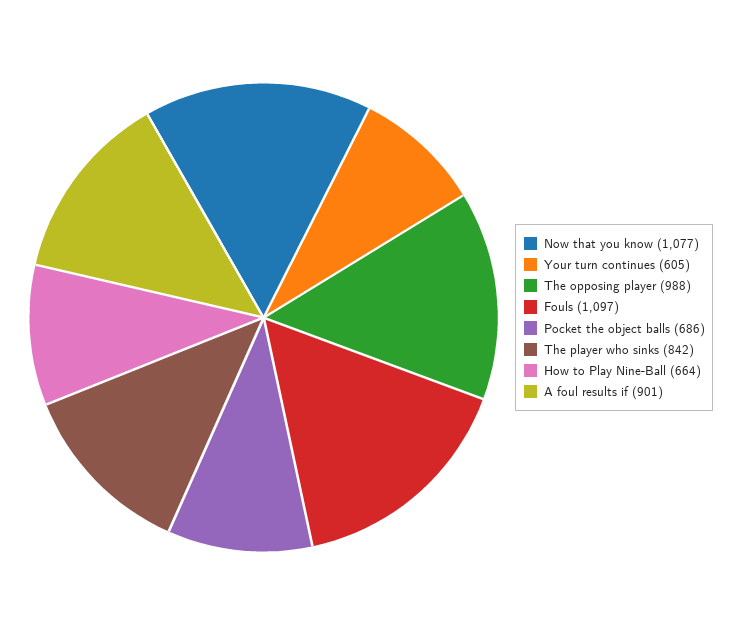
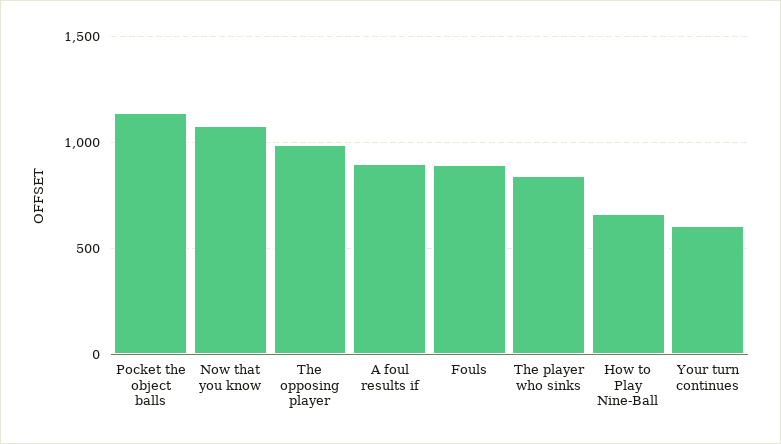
Fouls: 1097 -> 900
Pocket the object balls: 686 -> 1150

